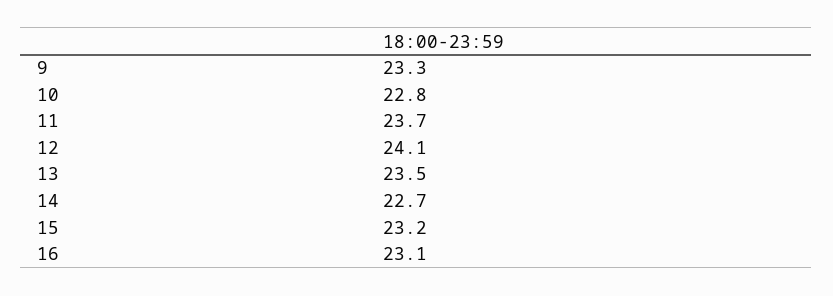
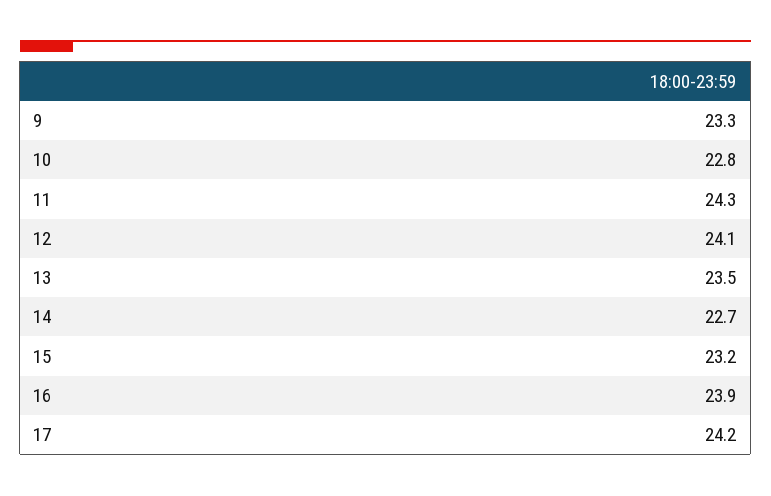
11: 23.7 -> 24.3
16: 23.1 -> 23.9
17: none -> 24.2

